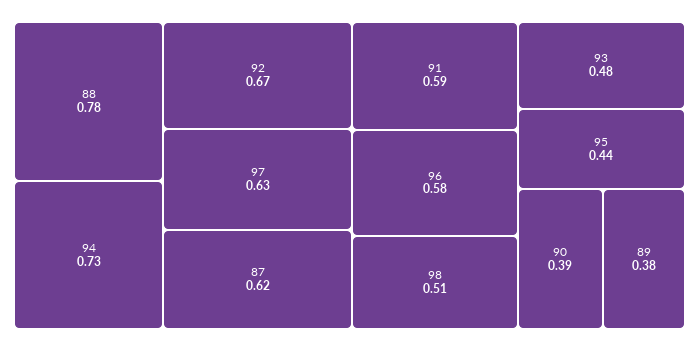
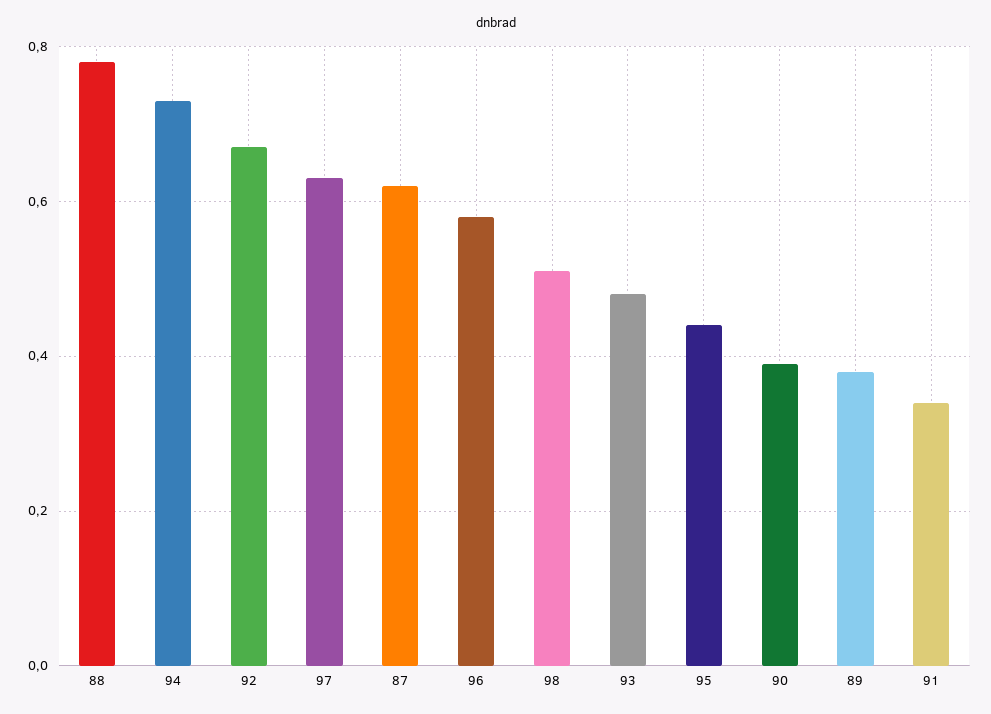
91: 0.59 -> 0.35

